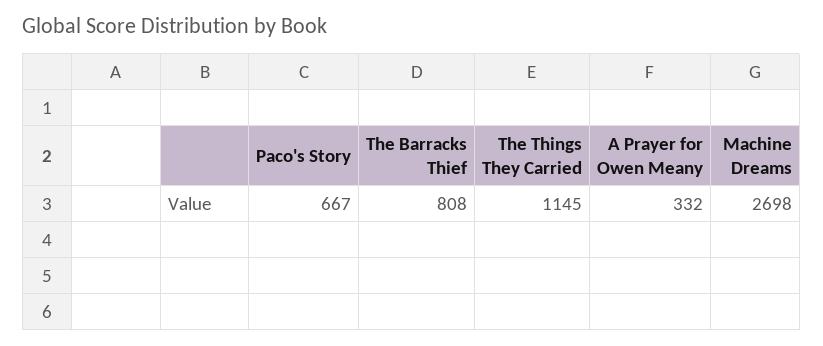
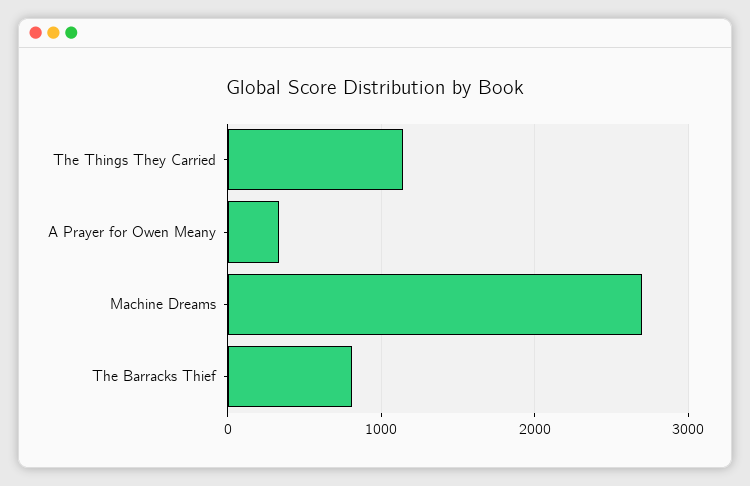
Paco's Story: 667 -> none

